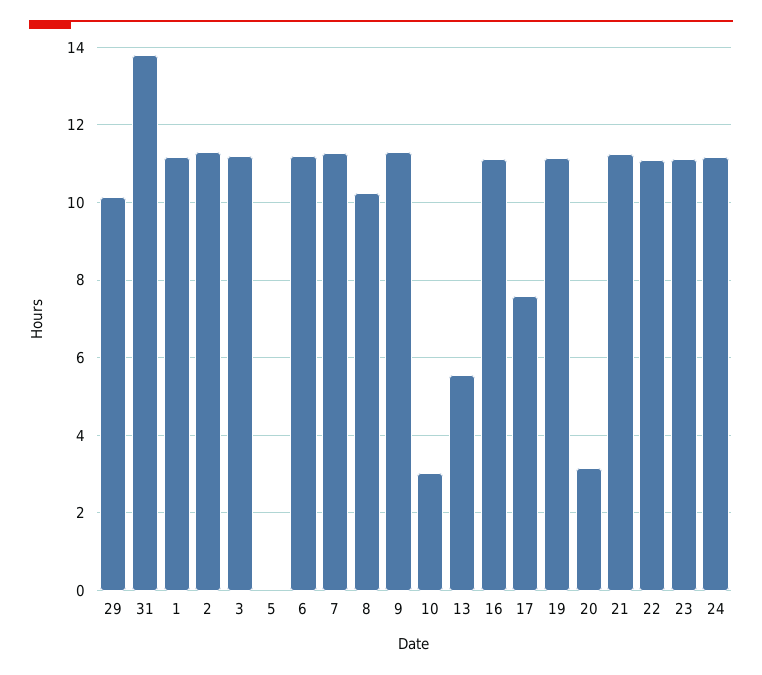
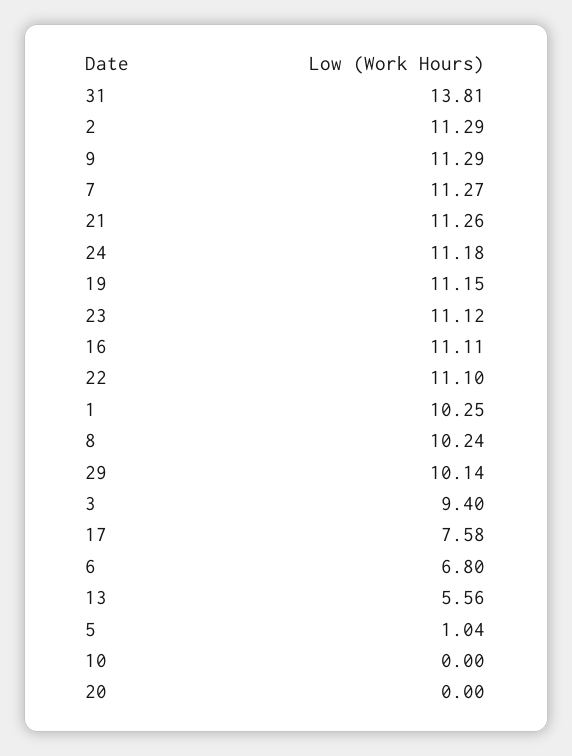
1: 11.2 -> 10.25
3: 11.2 -> 9.4
5: 0 -> 1.04
6: 11.2 -> 6.8
10: 3 -> 0
20: 3.2 -> 0

